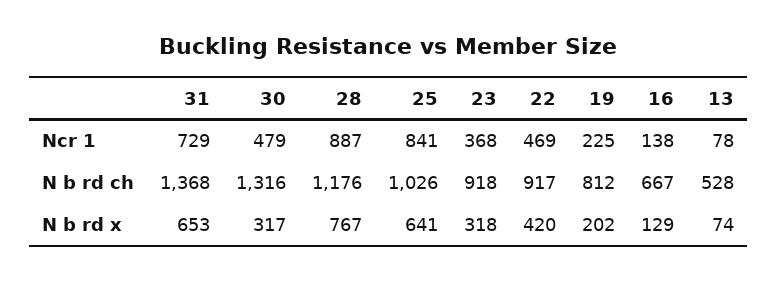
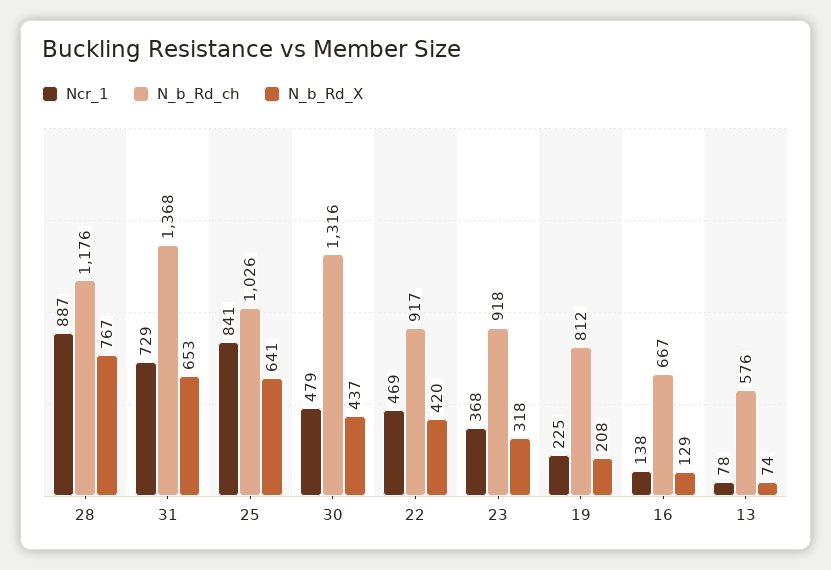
N b rd ch, 13: 528 -> 576
N b rd x, 30: 317 -> 437
N b rd x, 19: 202 -> 208

